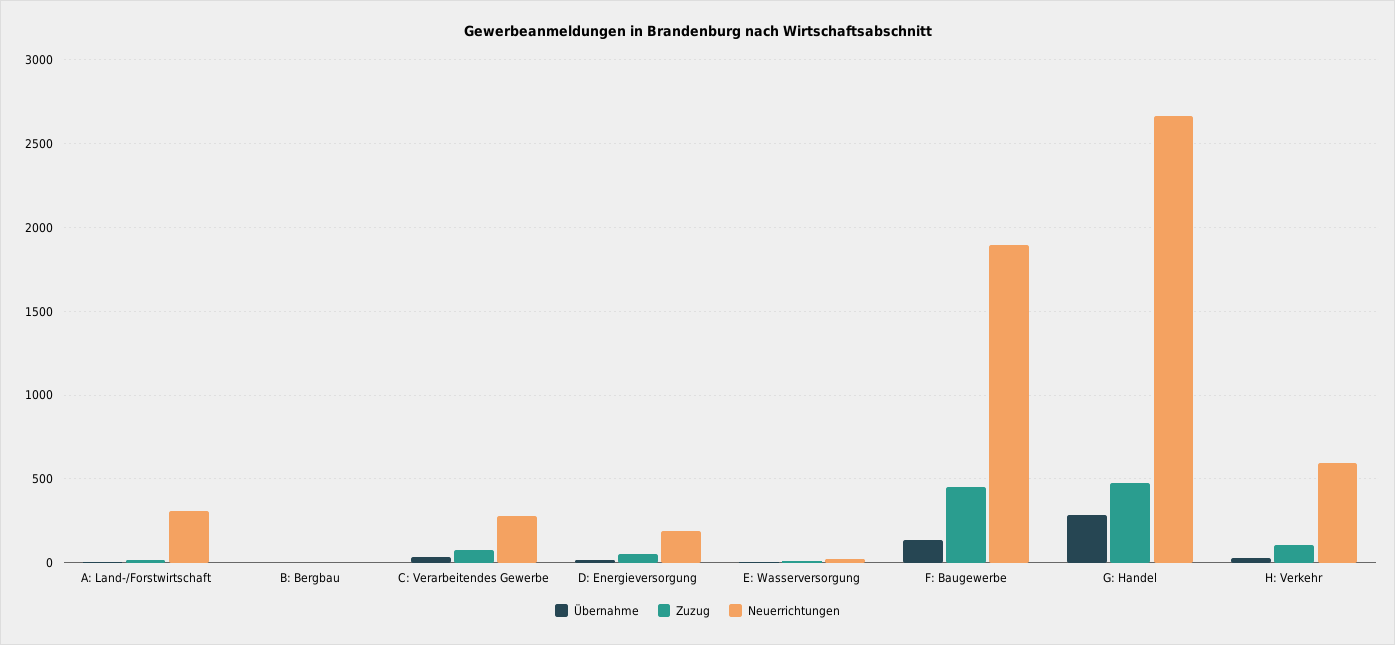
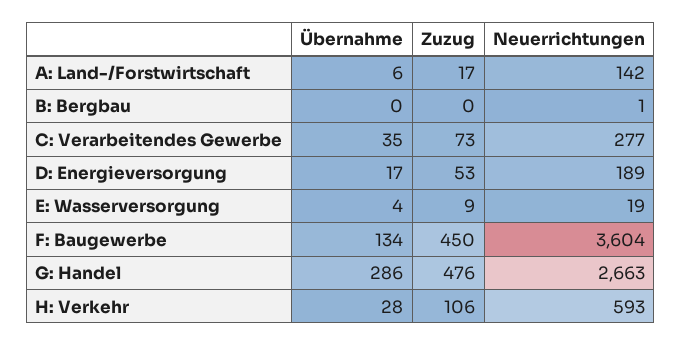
Neuerrichtungen, A: Land-/Forstwirtschaft: 300 -> 142
Neuerrichtungen, F: Baugewerbe: 1900 -> 3604

